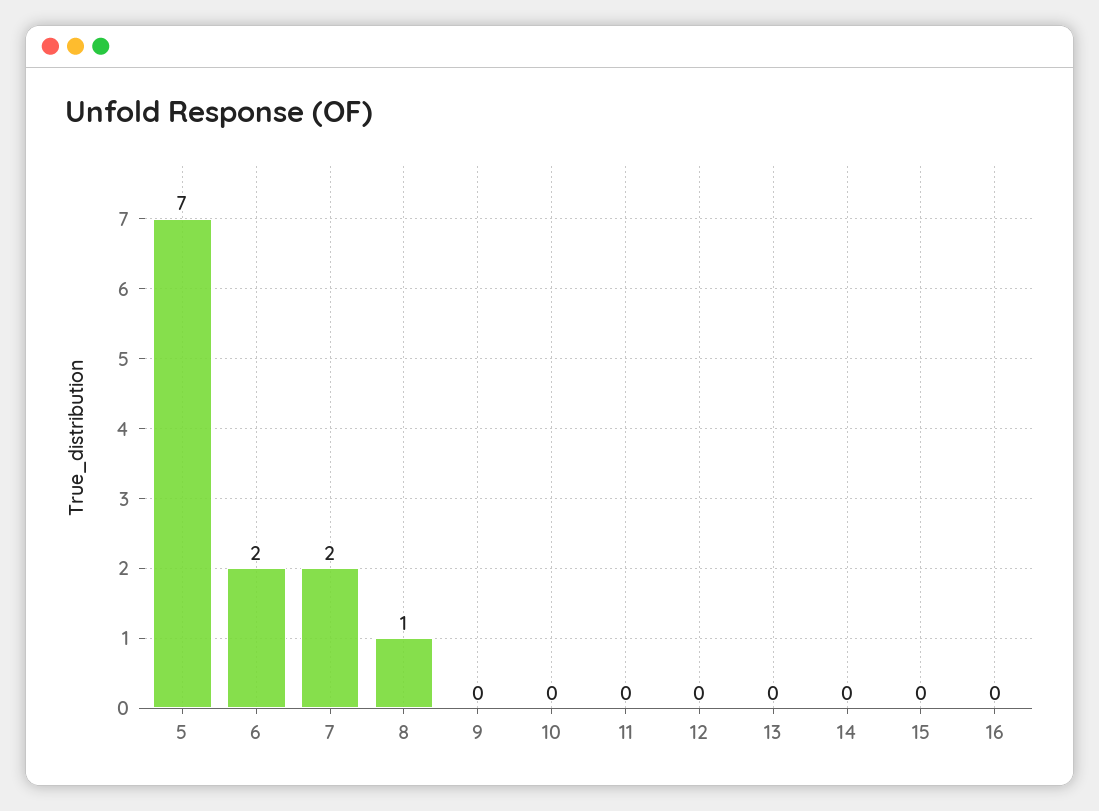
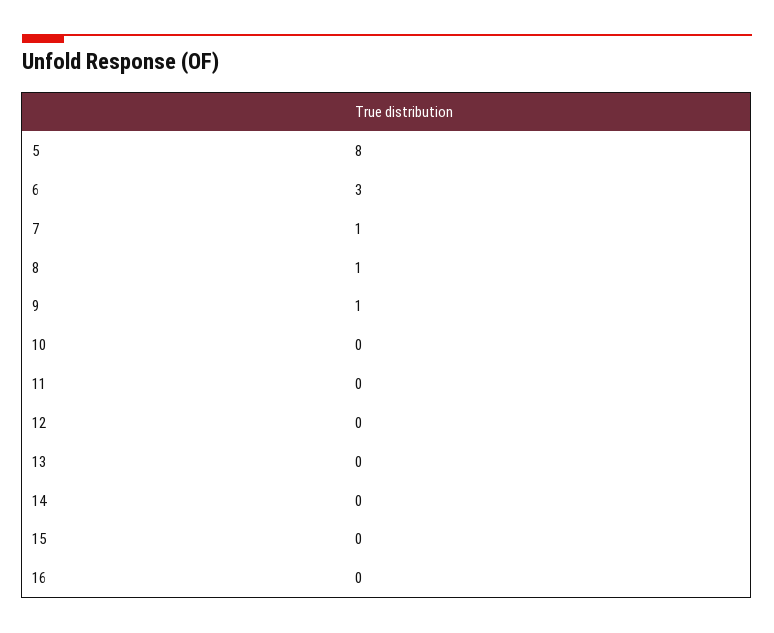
5: 7 -> 8
6: 2 -> 3
7: 2 -> 1
9: 0 -> 1

